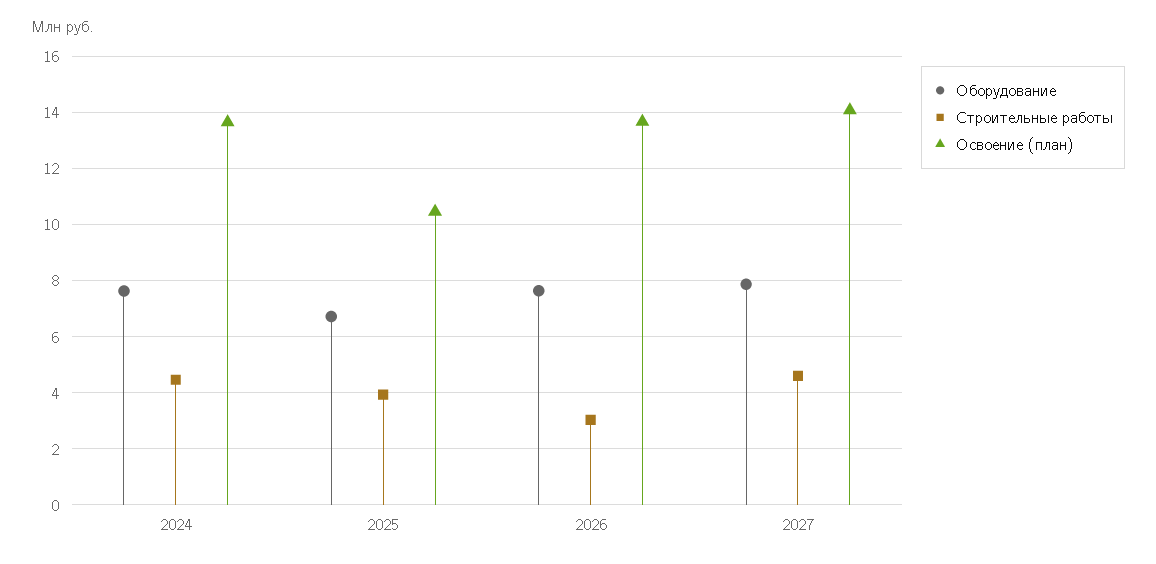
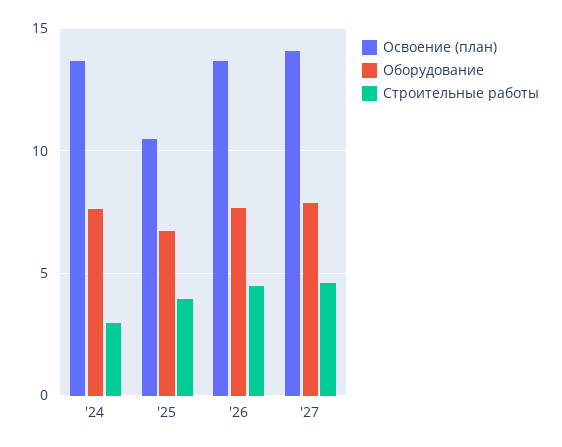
Строительные работы, 2024: 4.5 -> 3
Строительные работы, 2026: 3 -> 4.5

